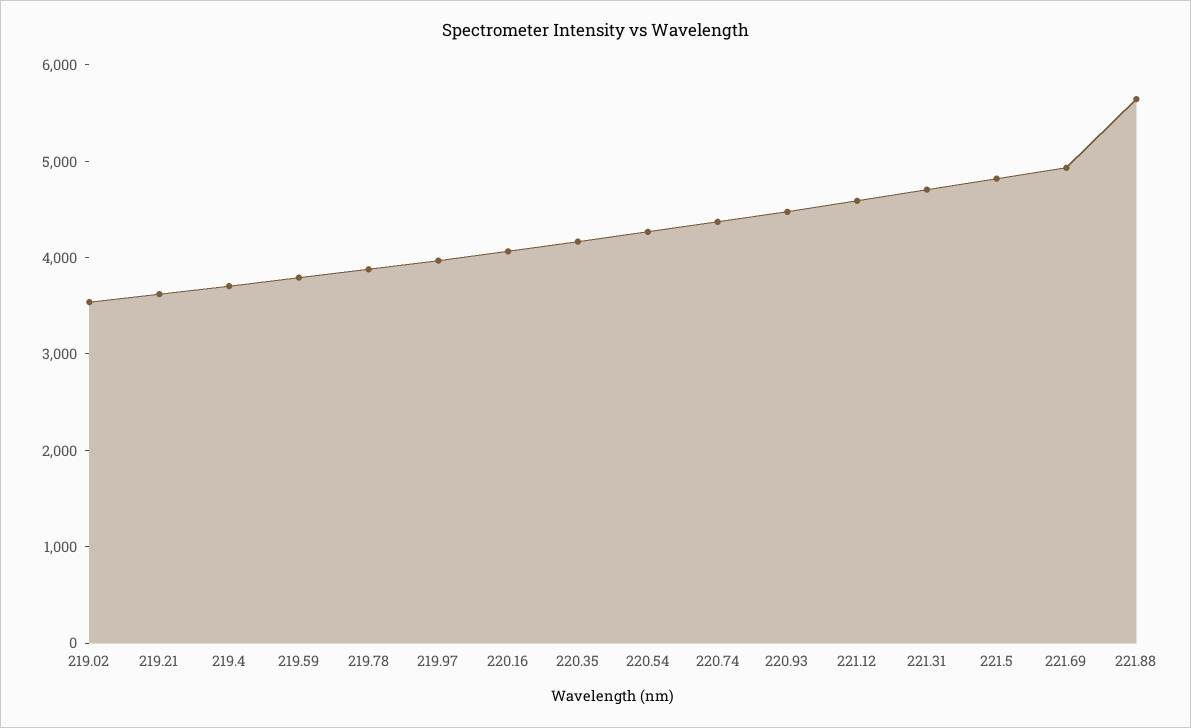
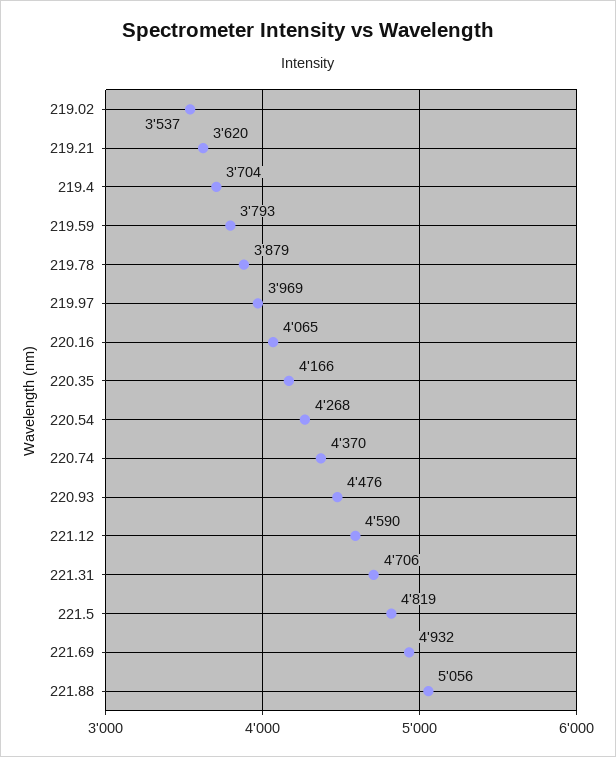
221.88: 5600 -> 5056

